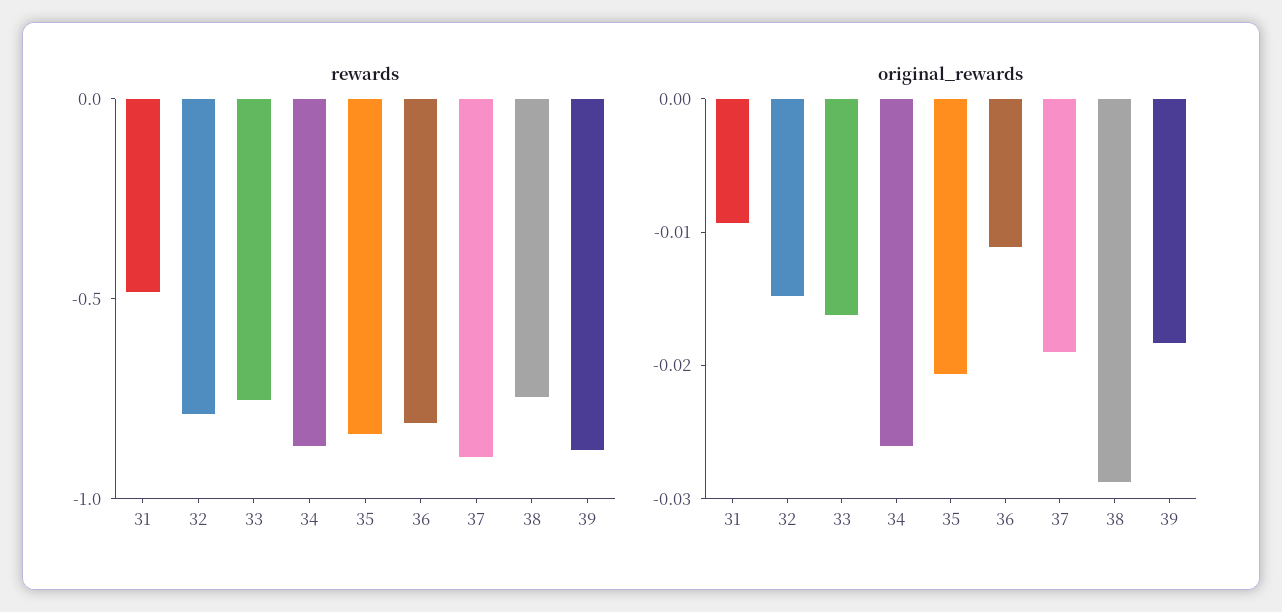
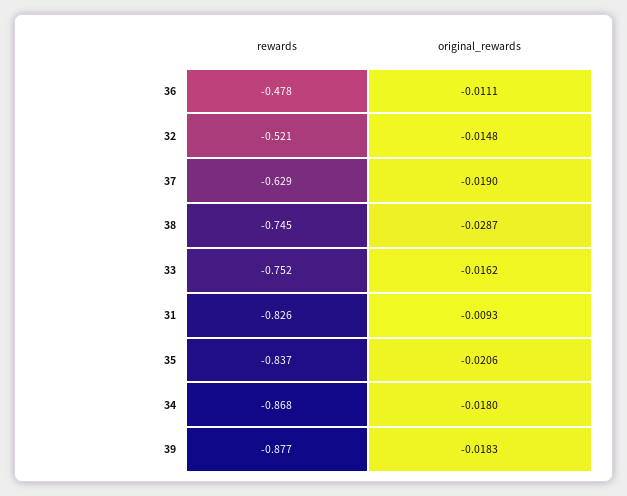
rewards, 31: -0.5 -> -0.826
rewards, 32: -0.8 -> -0.521
rewards, 36: -0.8 -> -0.478
rewards, 37: -0.9 -> -0.629
original_rewards, 34: -0.026 -> -0.018

